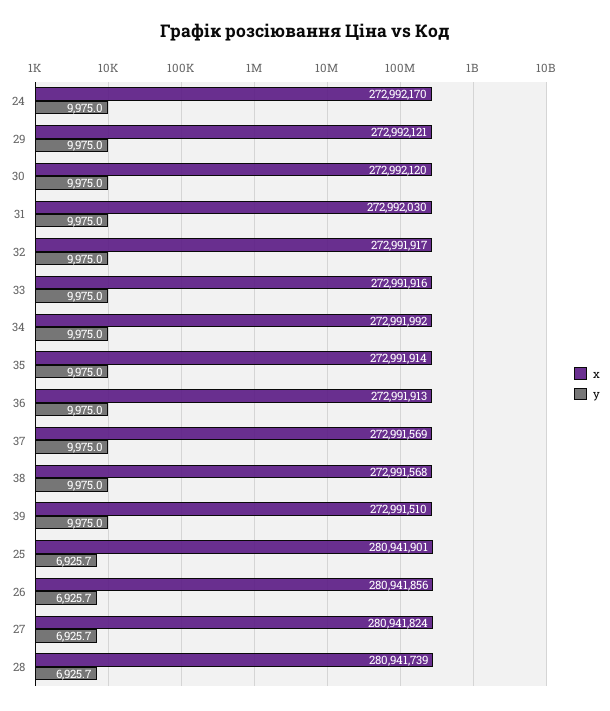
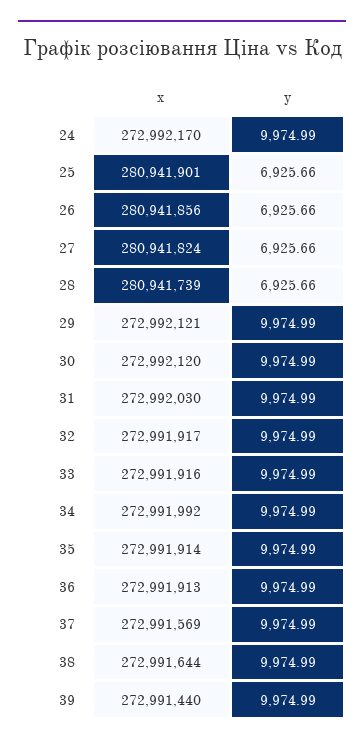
x, 38: 272991568 -> 272991644
x, 39: 272991510 -> 272991440

